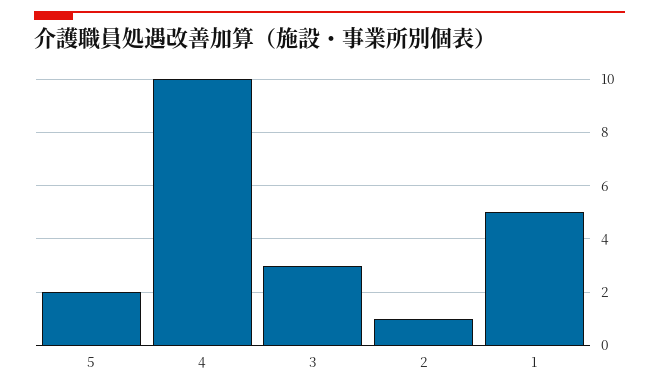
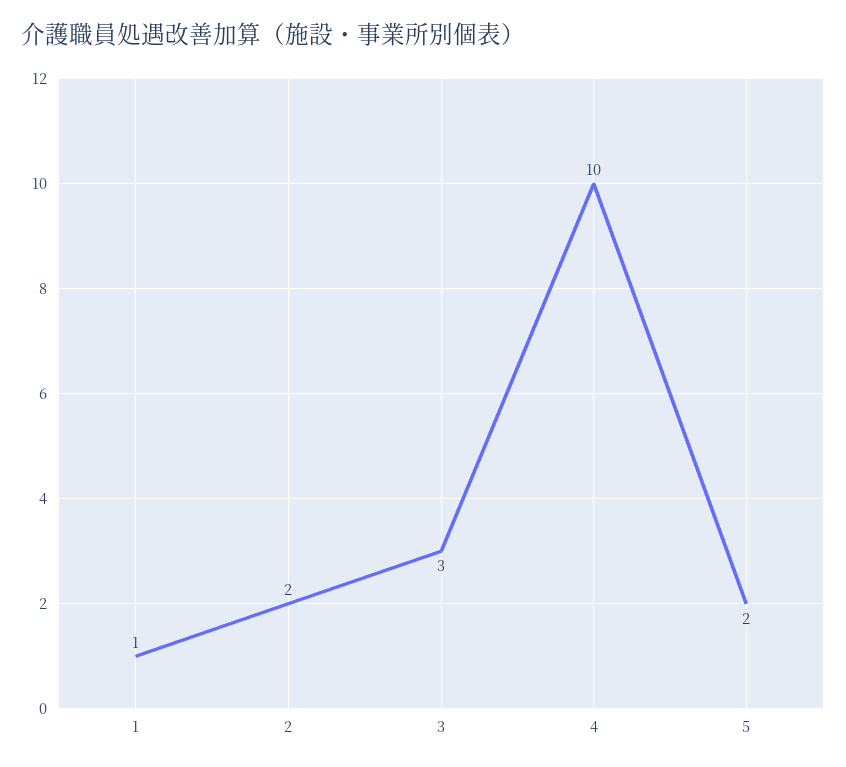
2: 1 -> 2
1: 5 -> 1

